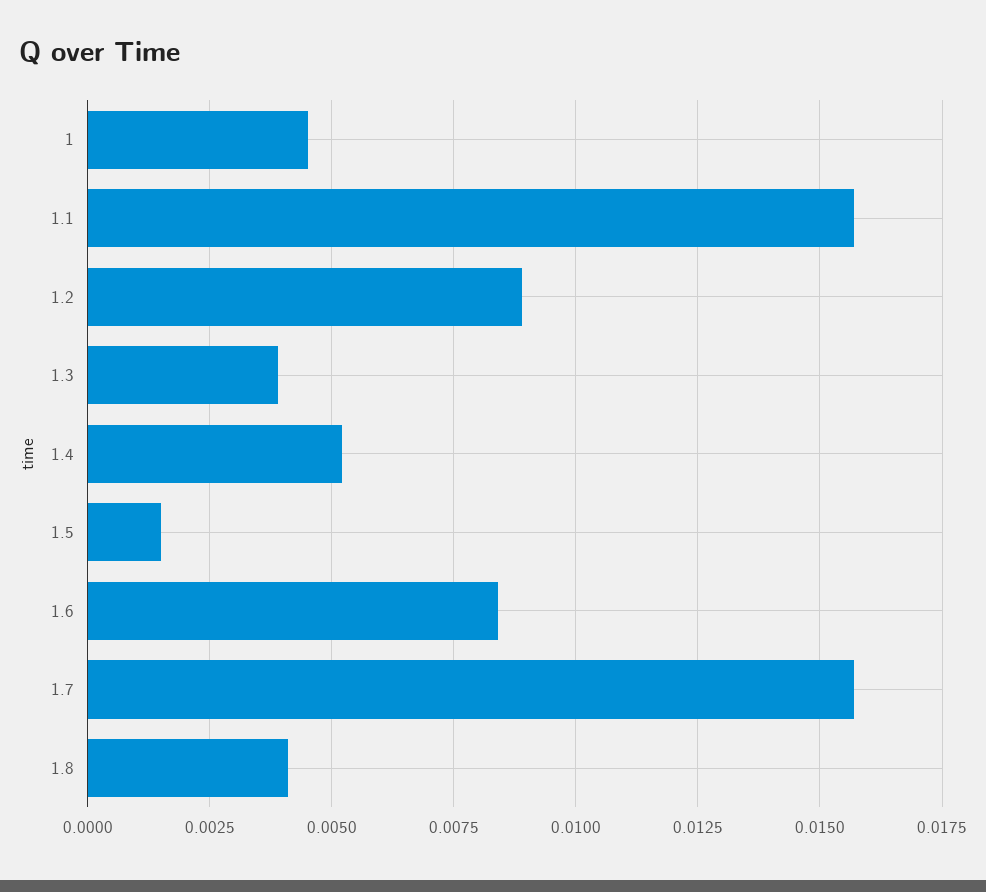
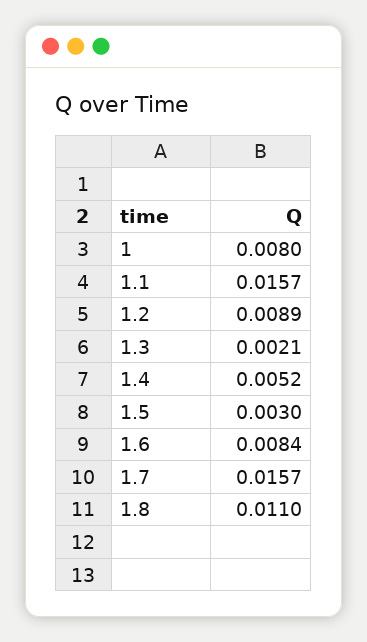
1: 0.0045 -> 0.008
1.3: 0.004 -> 0.0021
1.5: 0.0015 -> 0.003
1.8: 0.004 -> 0.011

